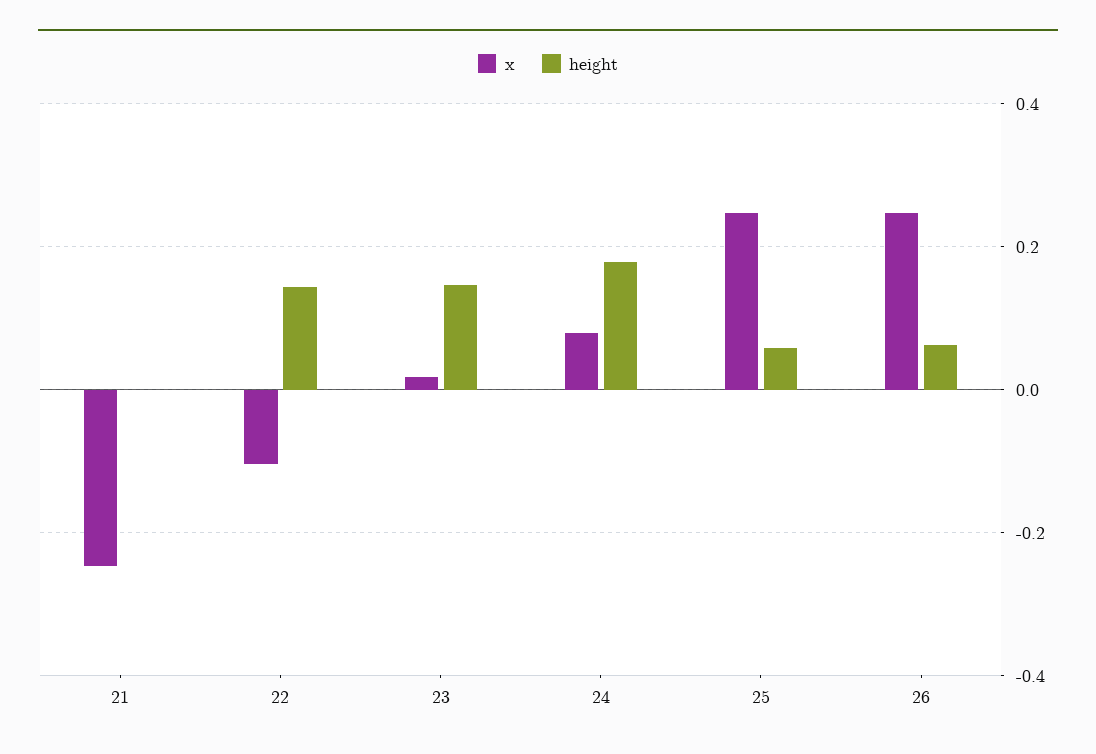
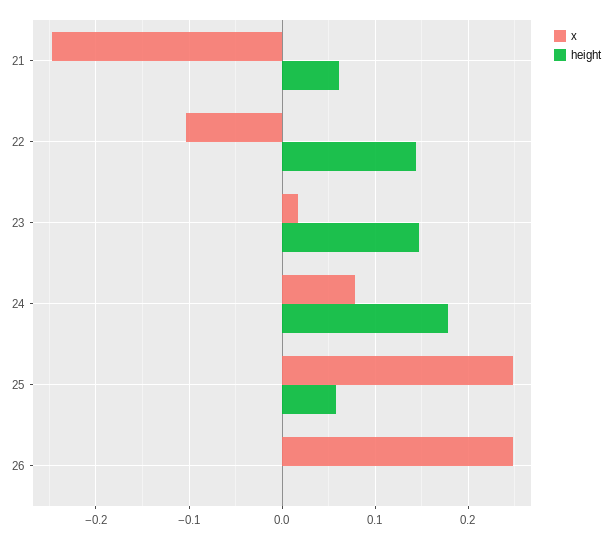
height, 21: 0 -> 0.06
height, 26: 0.06 -> 0

